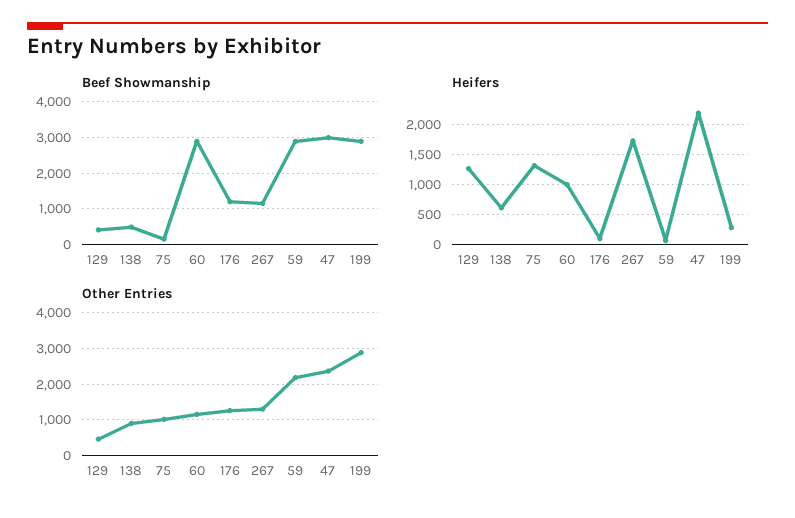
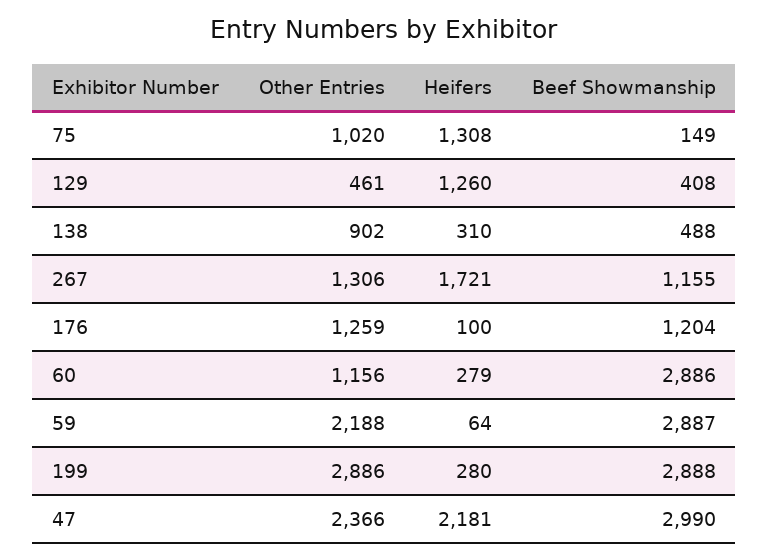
Heifers, 138: 600 -> 310
Heifers, 60: 1000 -> 279

